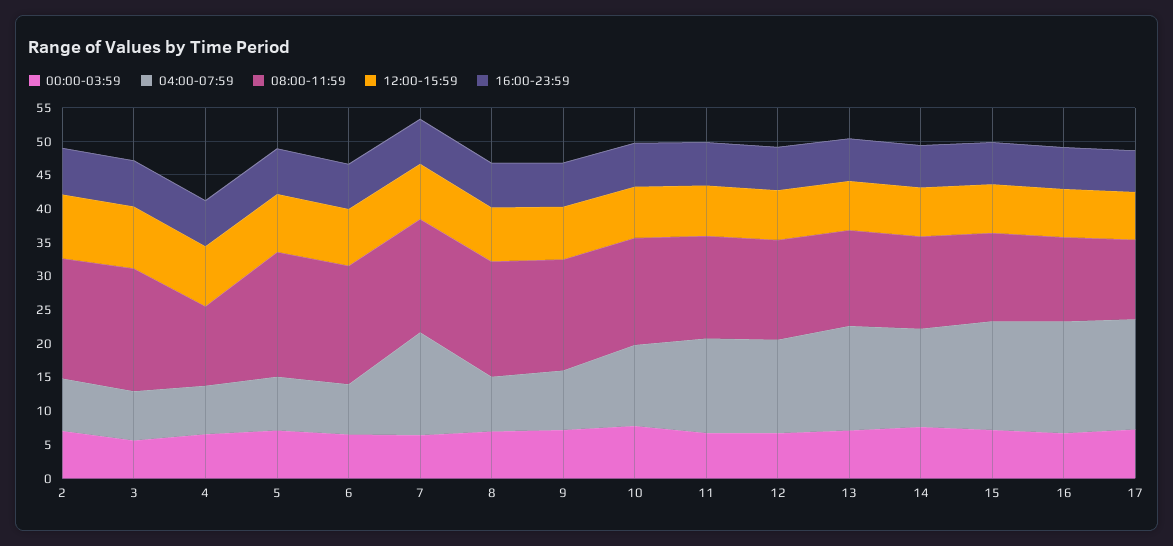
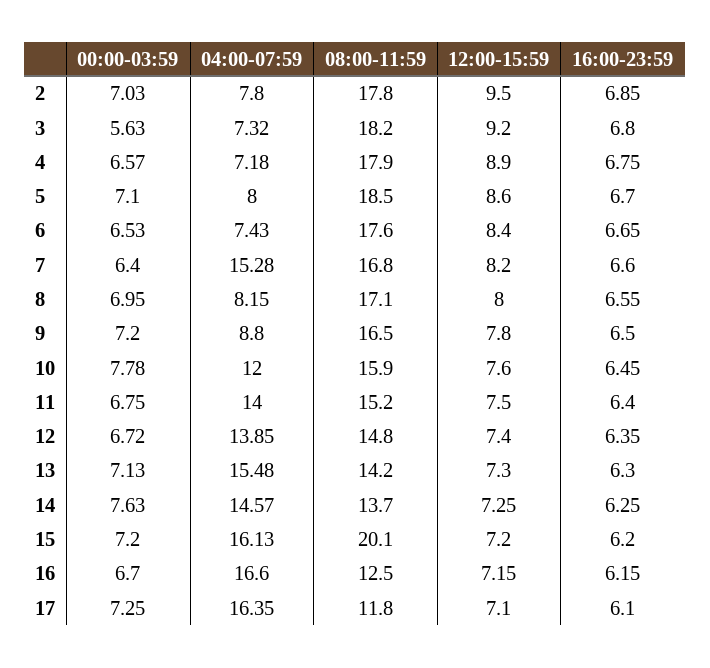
08:00-11:59, 4: 12.5 -> 17.9
08:00-11:59, 15: 12.5 -> 20.1

